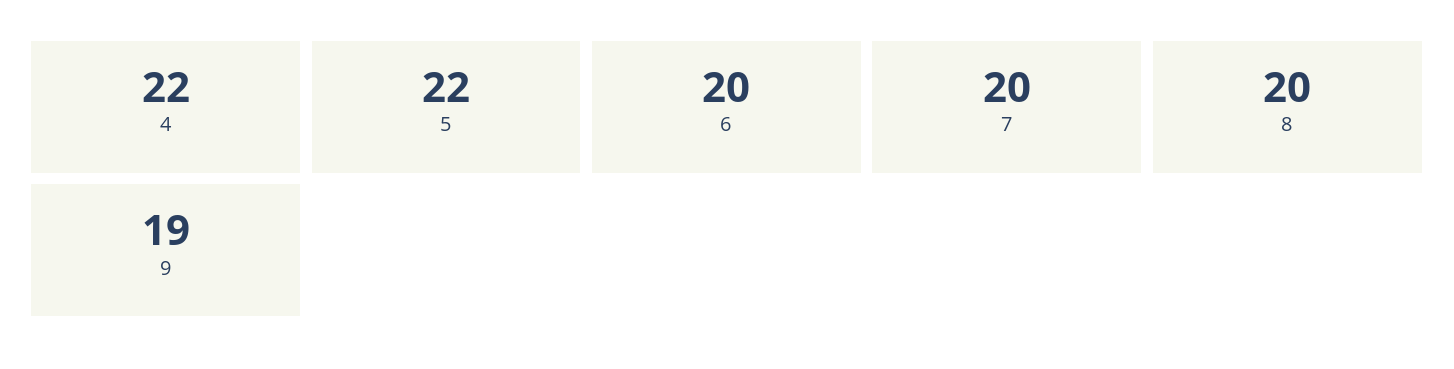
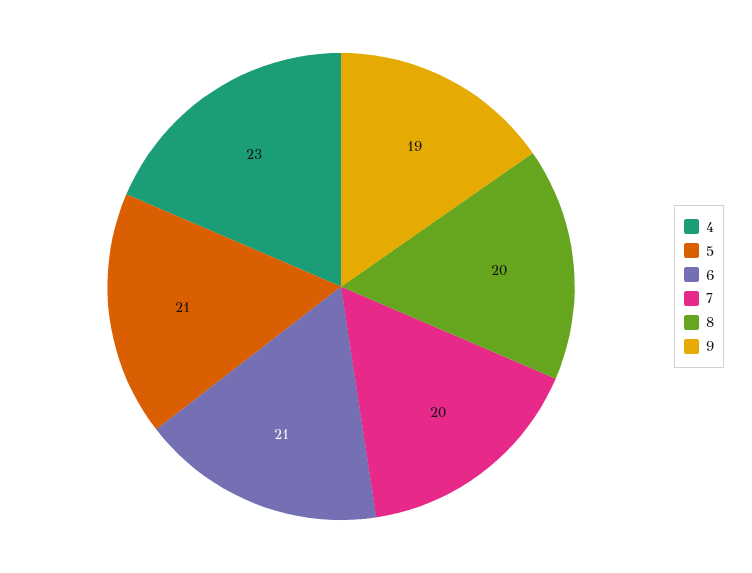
4: 22 -> 23
5: 22 -> 21
6: 20 -> 21

